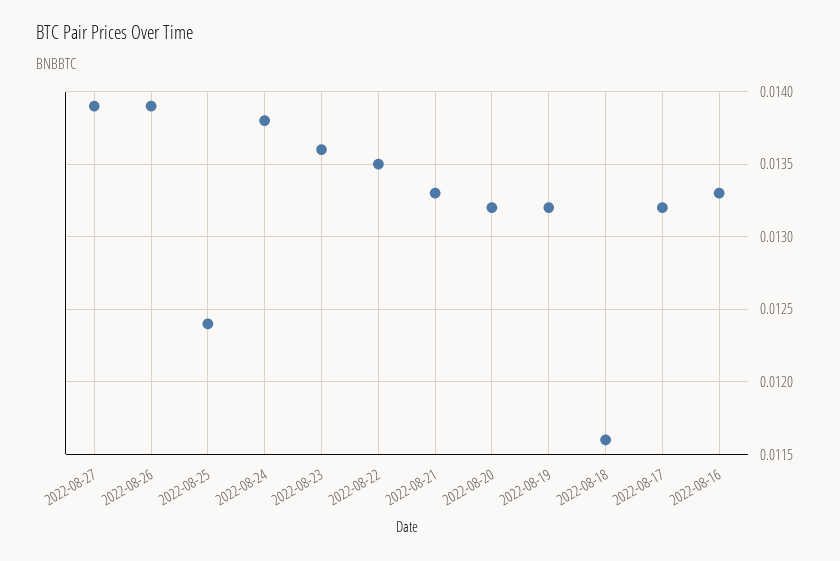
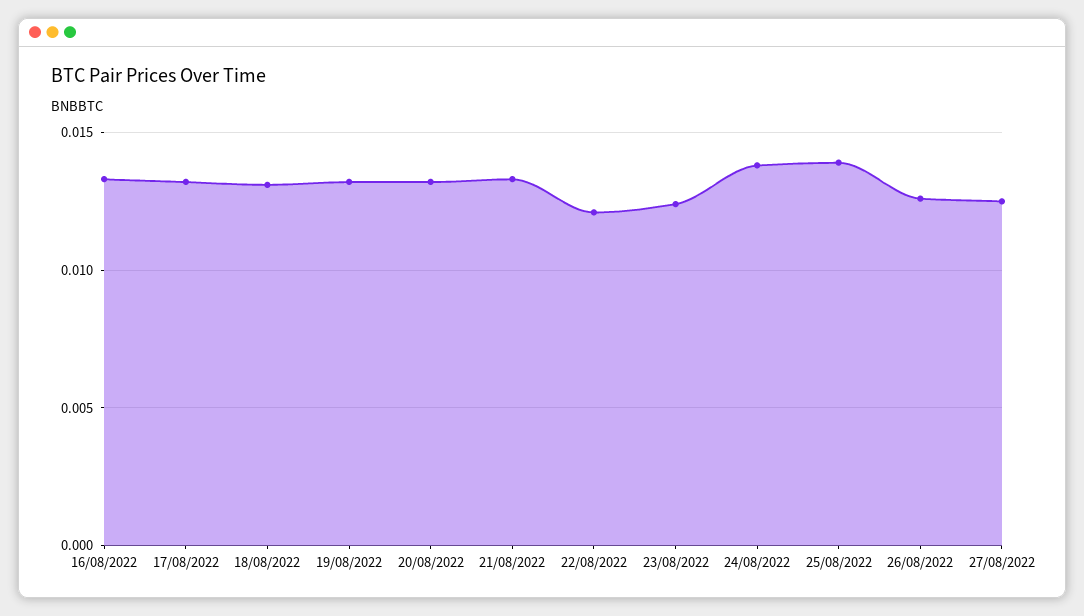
2022-08-27: 0.0139 -> 0.0125
2022-08-26: 0.0139 -> 0.0125
2022-08-25: 0.0124 -> 0.014
2022-08-23: 0.0136 -> 0.0125
2022-08-22: 0.0135 -> 0.012
2022-08-18: 0.0116 -> 0.013

